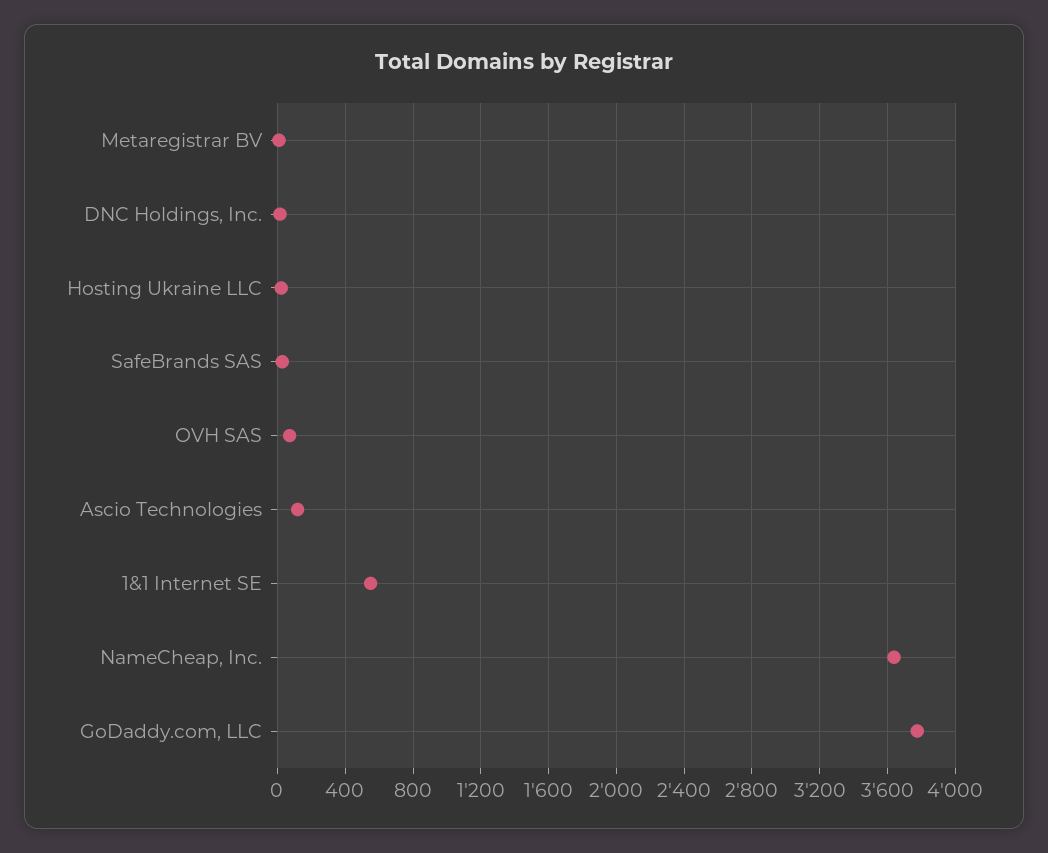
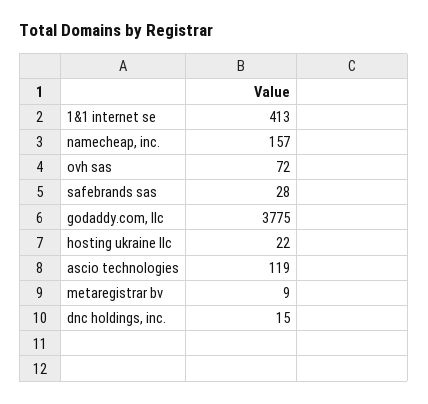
1&1 Internet SE: 550 -> 413
NameCheap, Inc.: 3650 -> 157

